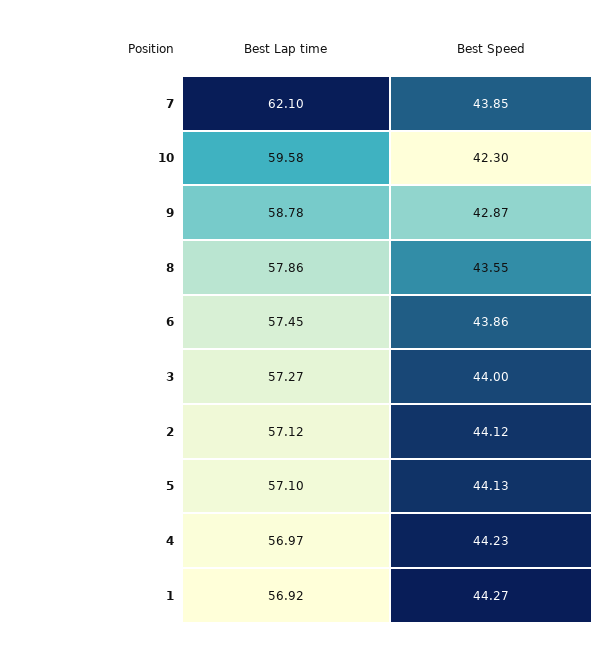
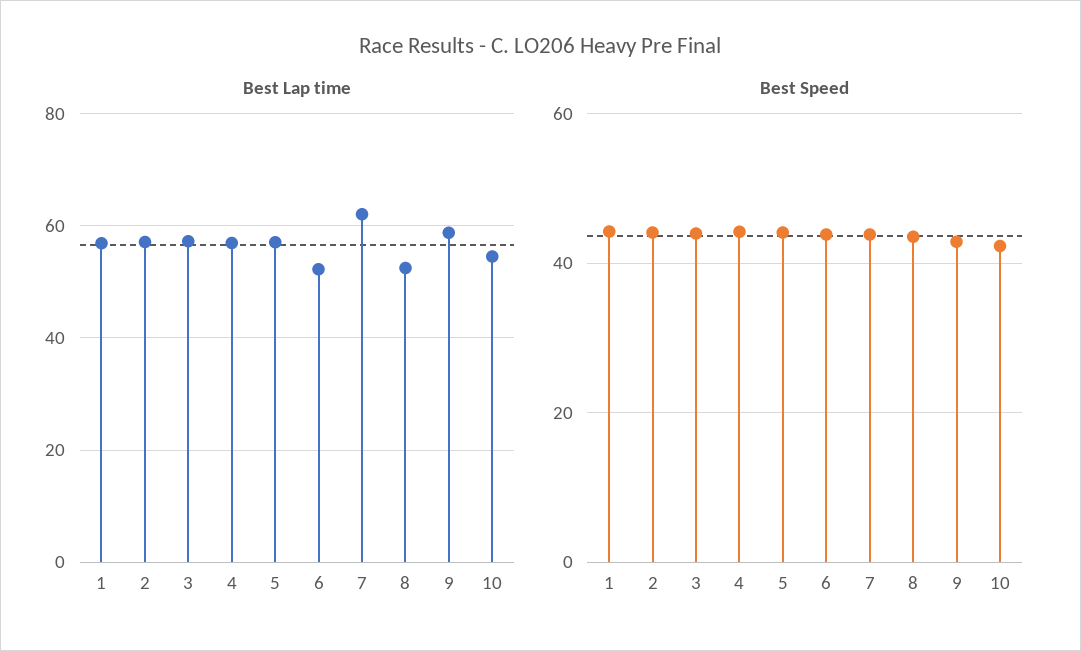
Best Lap time, 10: 59.58 -> 54
Best Lap time, 8: 57.86 -> 52
Best Lap time, 6: 57.45 -> 52

